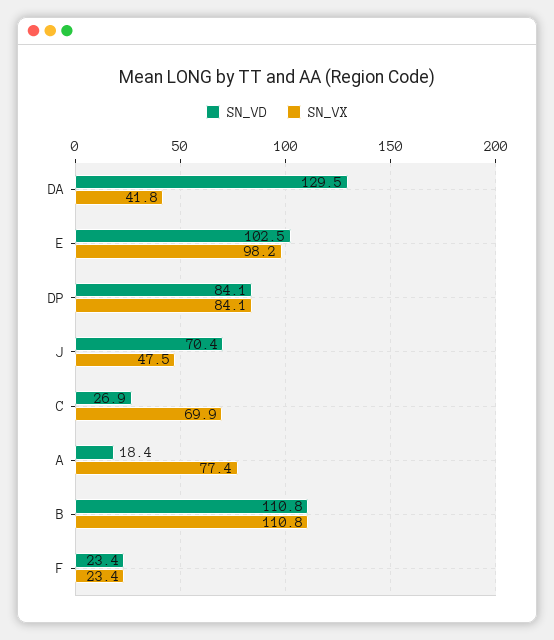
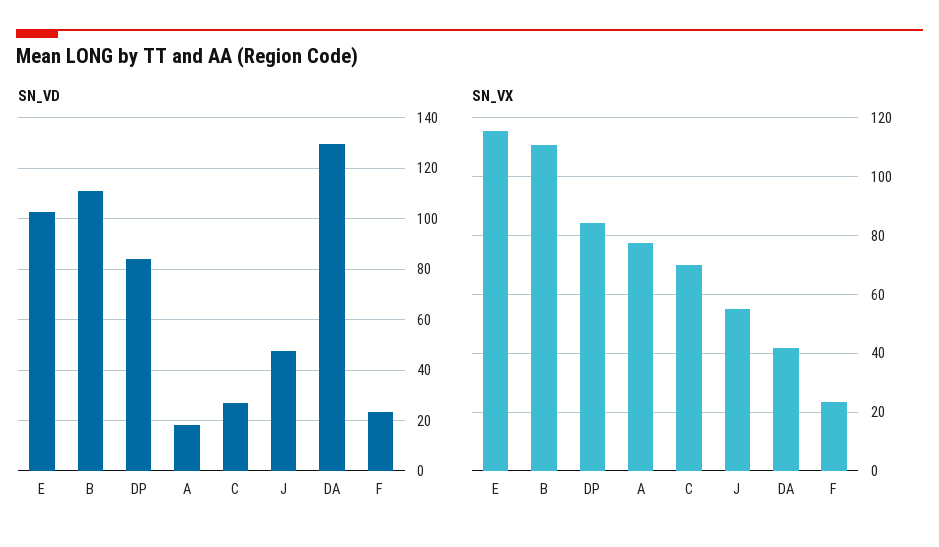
SN_VX, E: 98.2 -> 115
SN_VD, J: 70.4 -> 47.5
SN_VX, J: 47.5 -> 55

